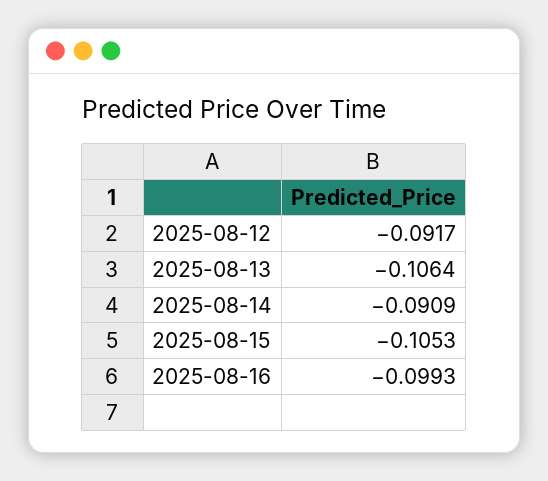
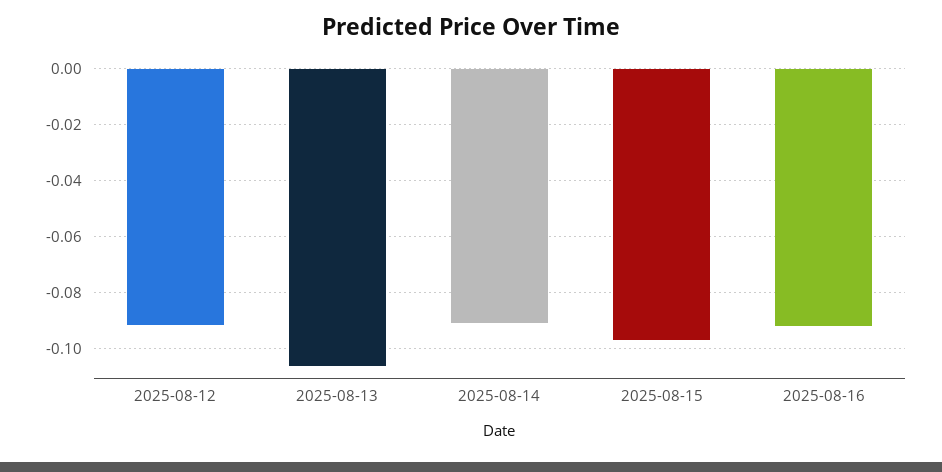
2025-08-15: -0.1053 -> -0.0975
2025-08-16: -0.0993 -> -0.0925

